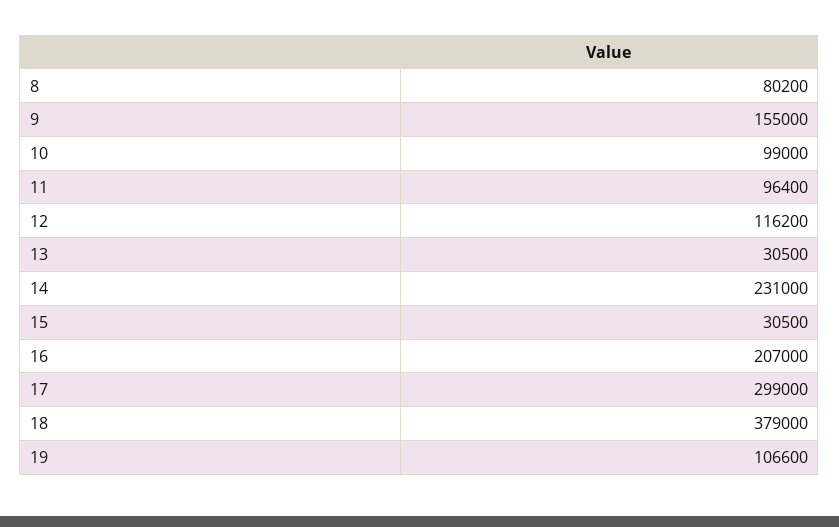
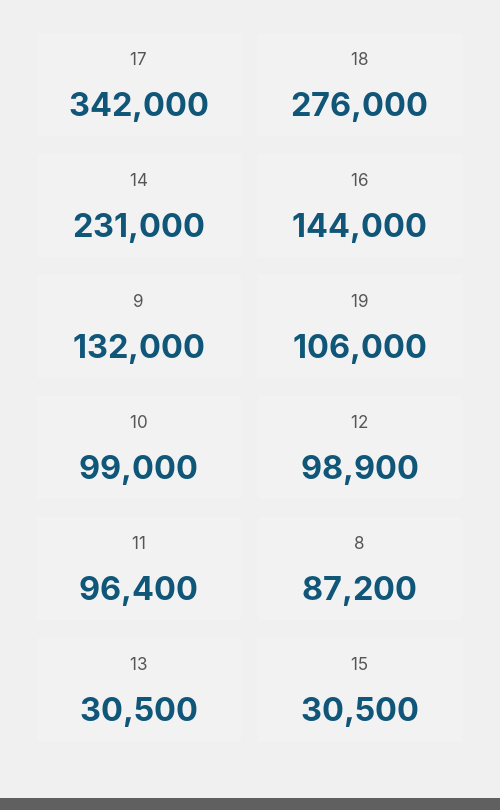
8: 80200 -> 87200
9: 155000 -> 132000
12: 116200 -> 98900
16: 207000 -> 144000
17: 299000 -> 342000
18: 379000 -> 276000
19: 106600 -> 106000

